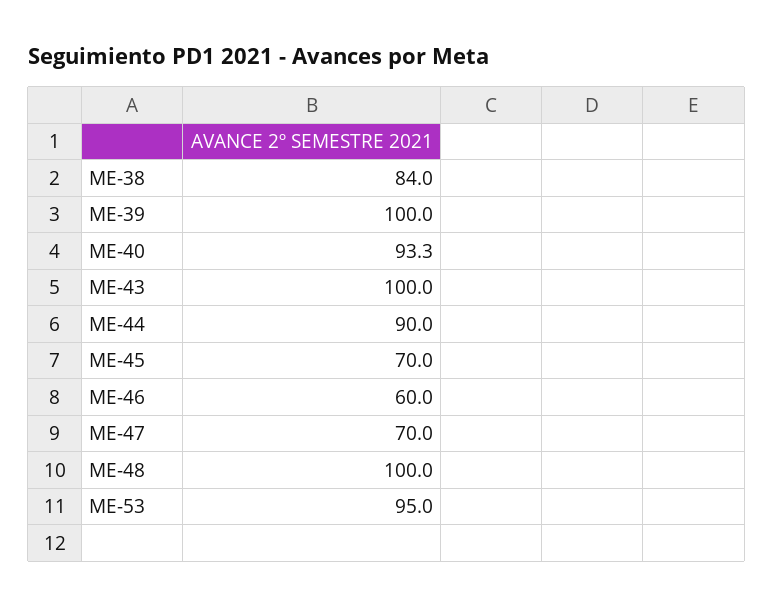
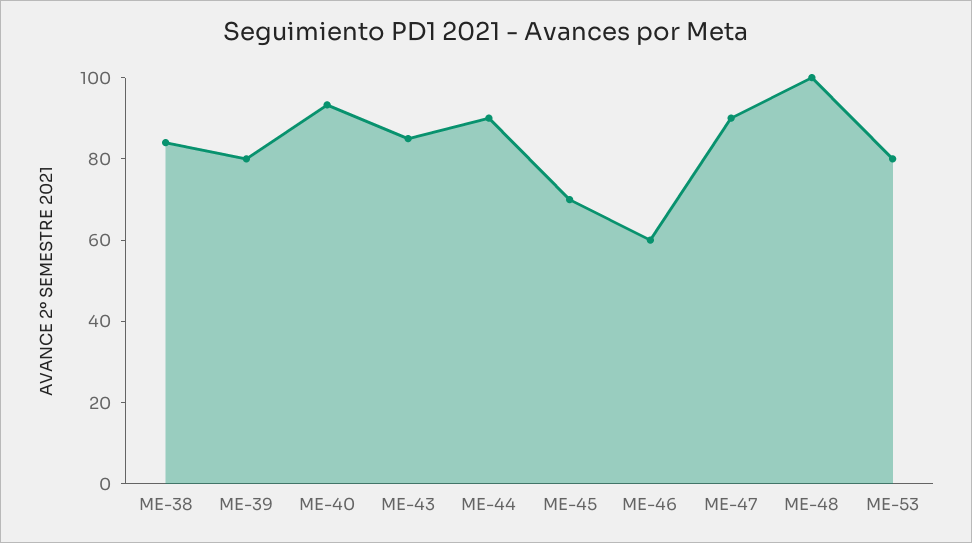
ME-39: 100 -> 80
ME-43: 100 -> 85
ME-47: 70 -> 90
ME-53: 95 -> 80

